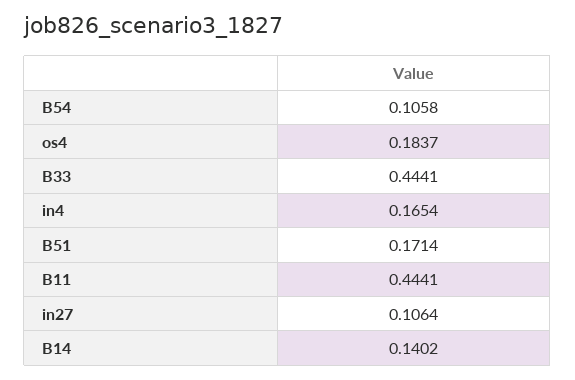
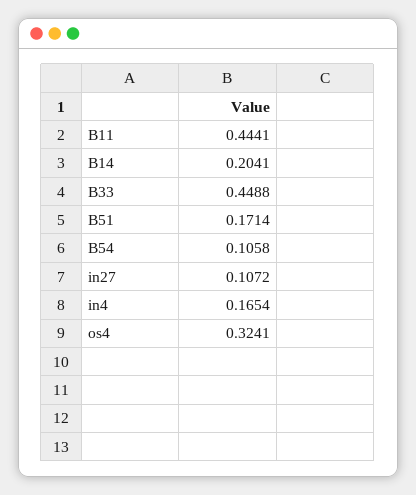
os4: 0.1837 -> 0.3241
B33: 0.4441 -> 0.4488
in27: 0.1064 -> 0.1072
B14: 0.1402 -> 0.2041

